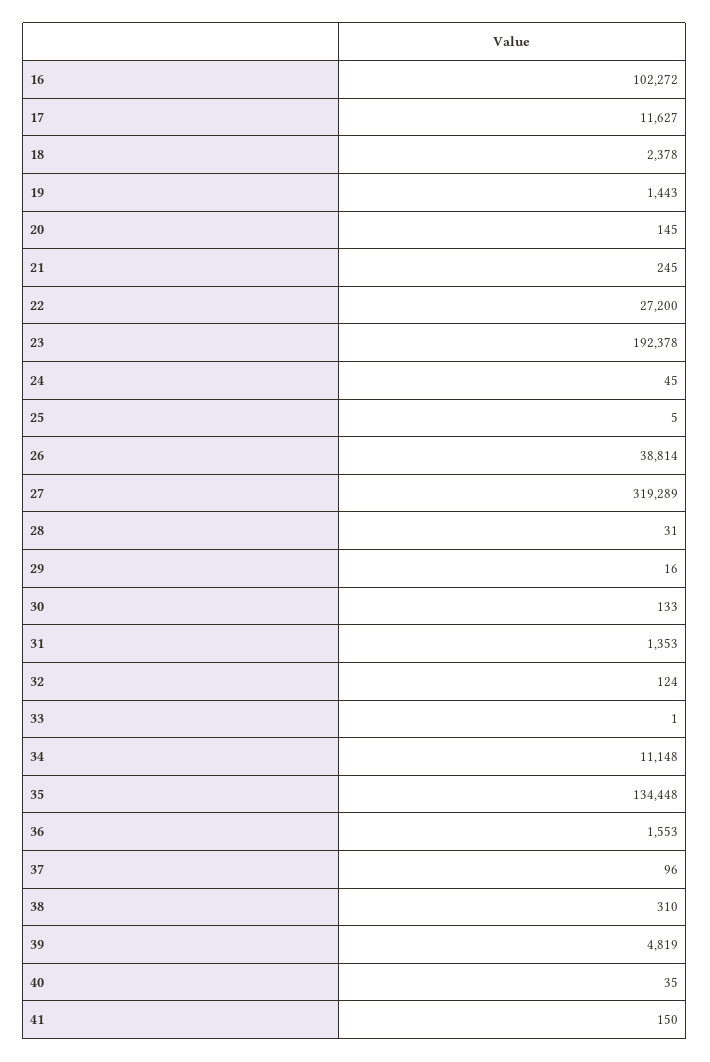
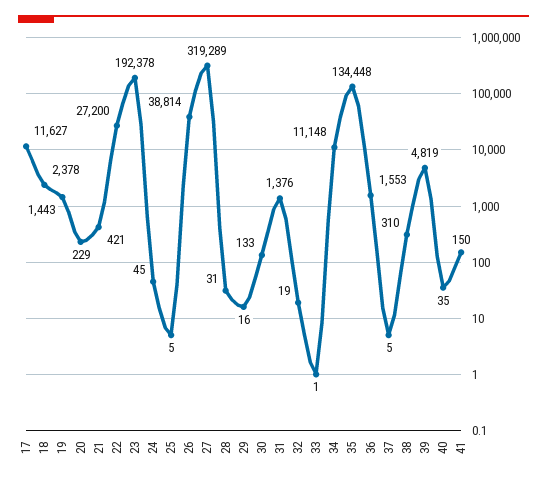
16: 102272 -> none
20: 145 -> 229
21: 245 -> 421
31: 1353 -> 1376
32: 124 -> 19
37: 96 -> 5

